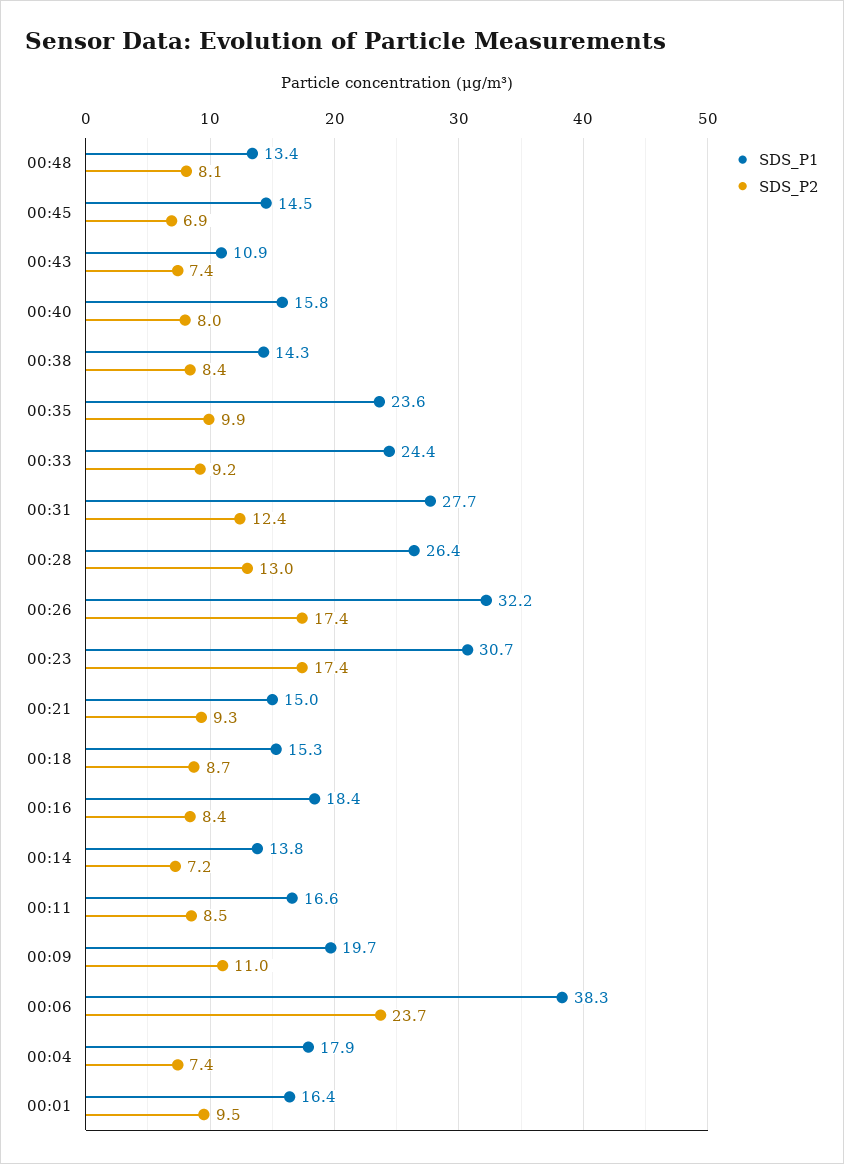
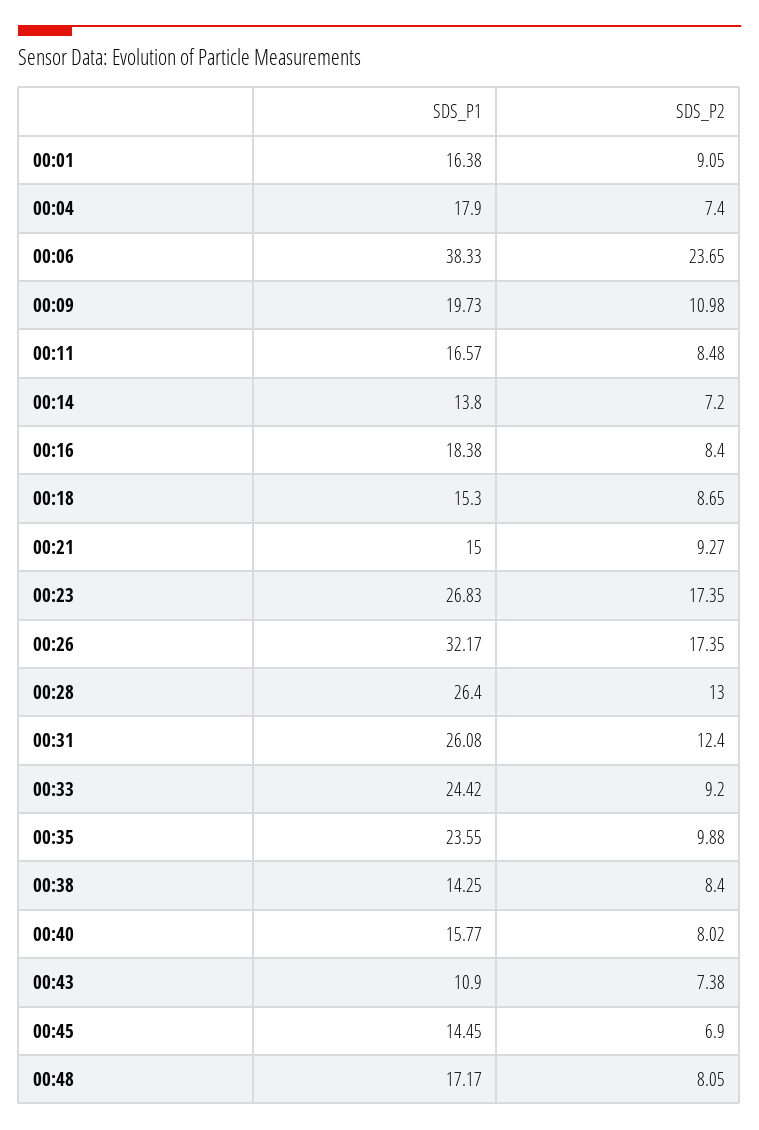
SDS_P1, 00:48: 13.4 -> 17.17
SDS_P1, 00:31: 27.7 -> 26.08
SDS_P1, 00:23: 30.7 -> 26.83
SDS_P2, 00:01: 9.5 -> 9.05

